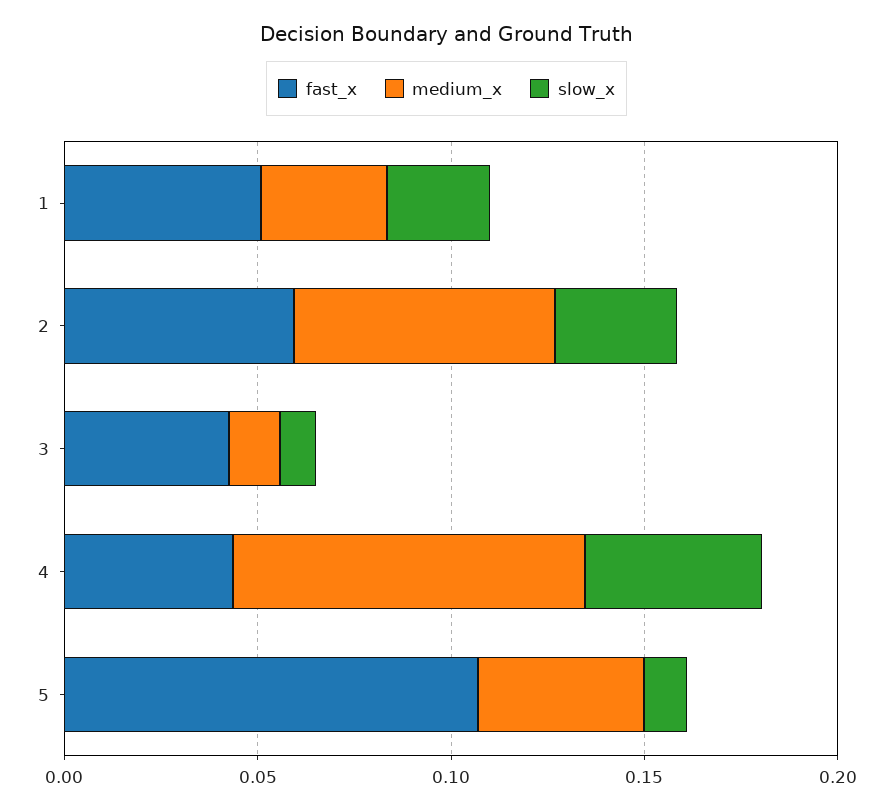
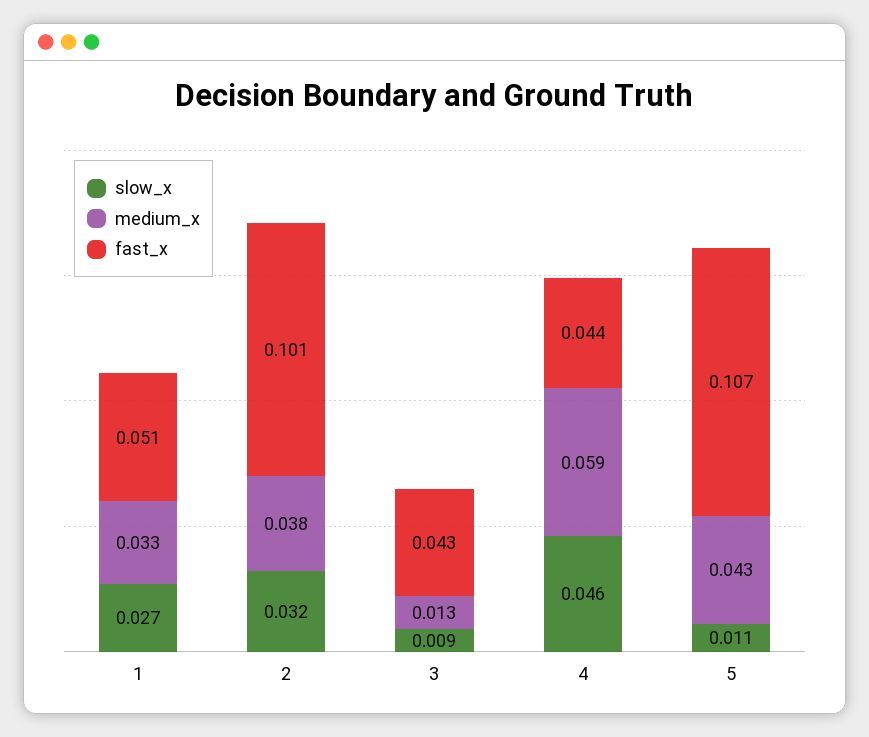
fast_x, 2: 0.06 -> 0.101
medium_x, 2: 0.07 -> 0.038
medium_x, 4: 0.09 -> 0.059

